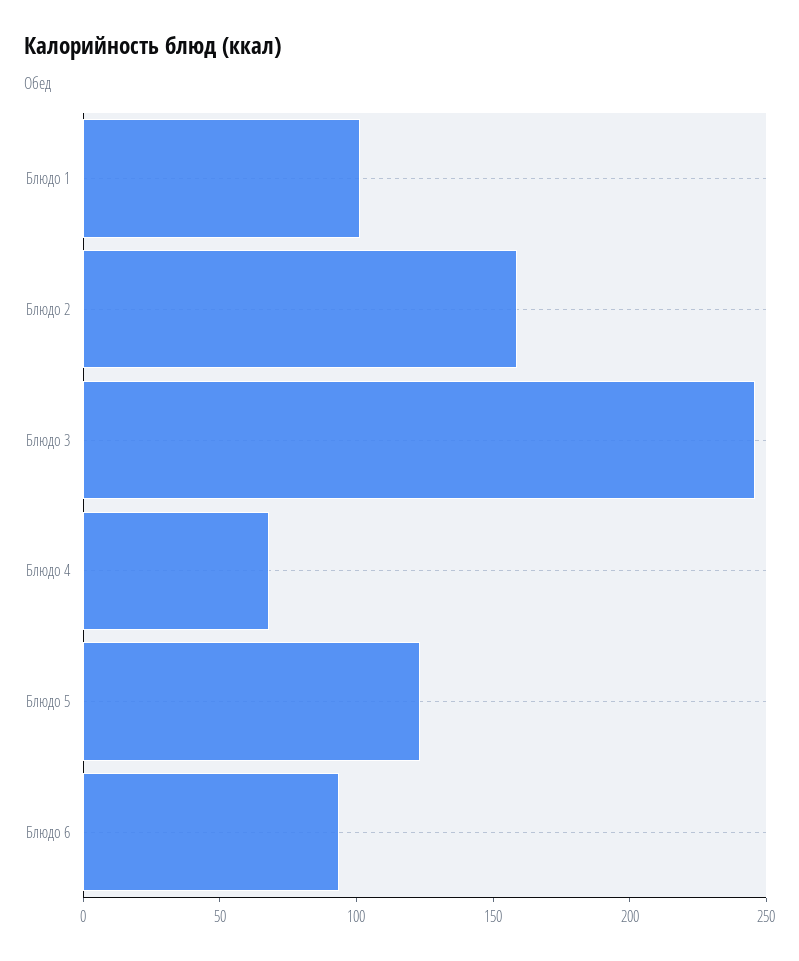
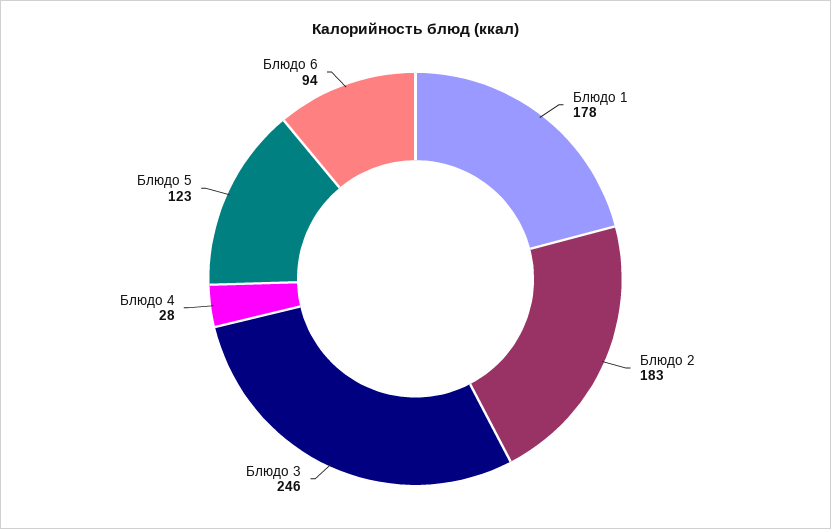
Блюдо 1: 100 -> 178
Блюдо 2: 160 -> 183
Блюдо 4: 70 -> 28

